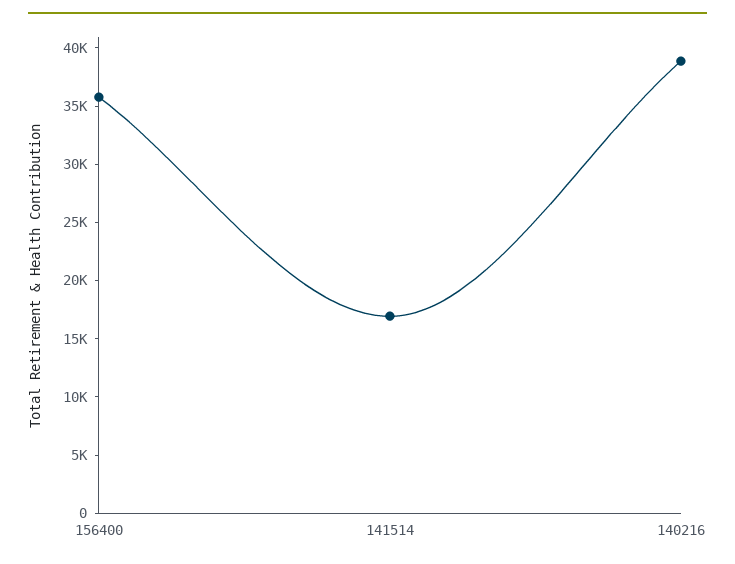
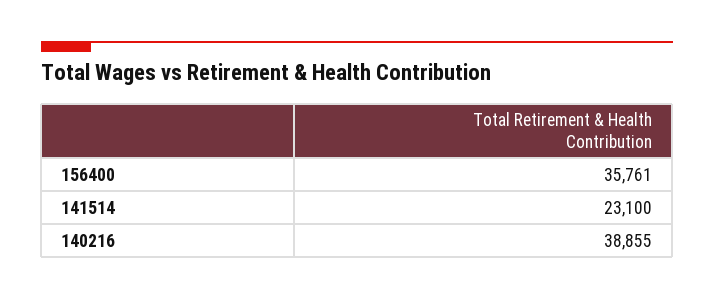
141514: 17000 -> 23100

